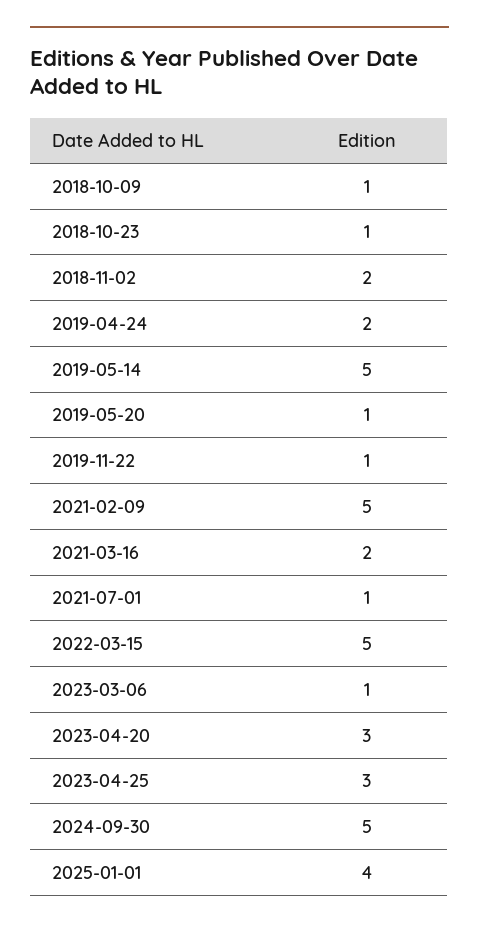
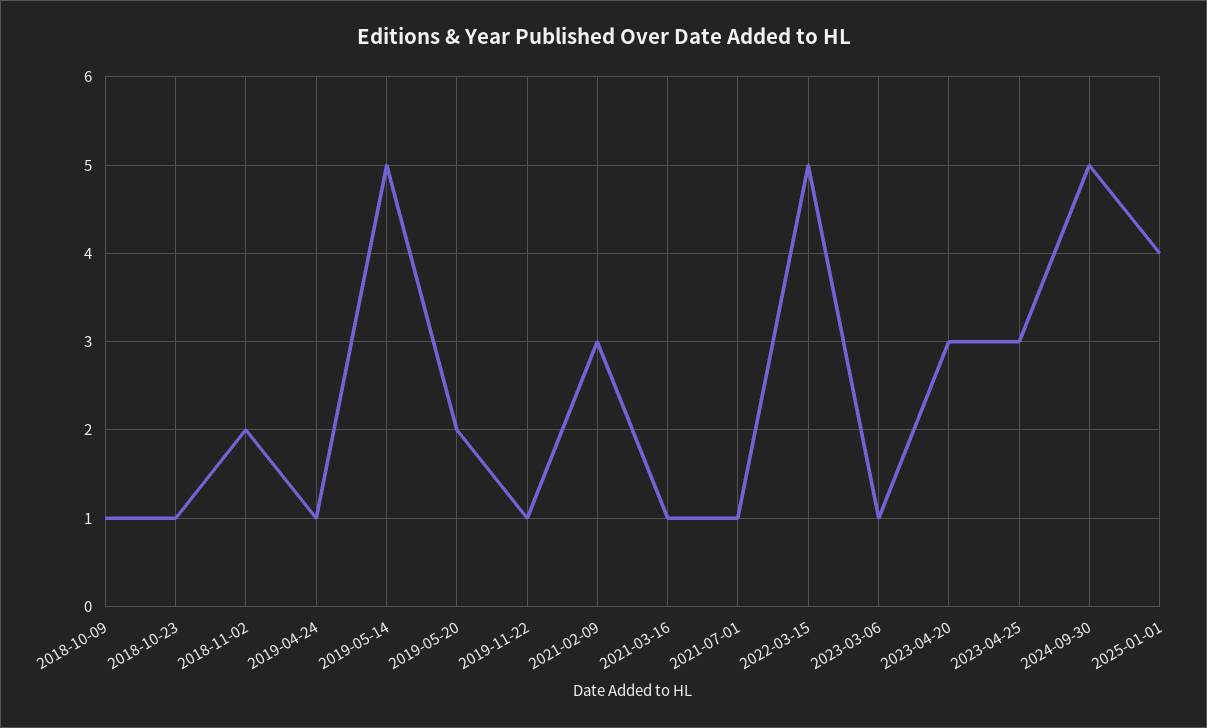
2019-04-24: 2 -> 1
2019-05-20: 1 -> 2
2021-02-09: 5 -> 3
2021-03-16: 2 -> 1

